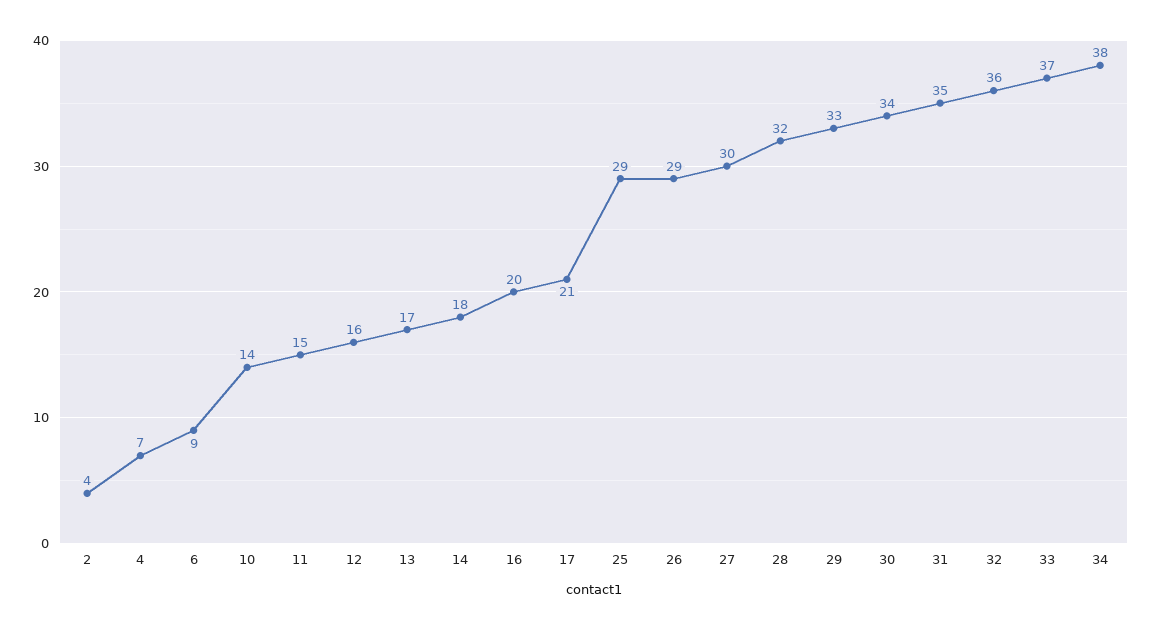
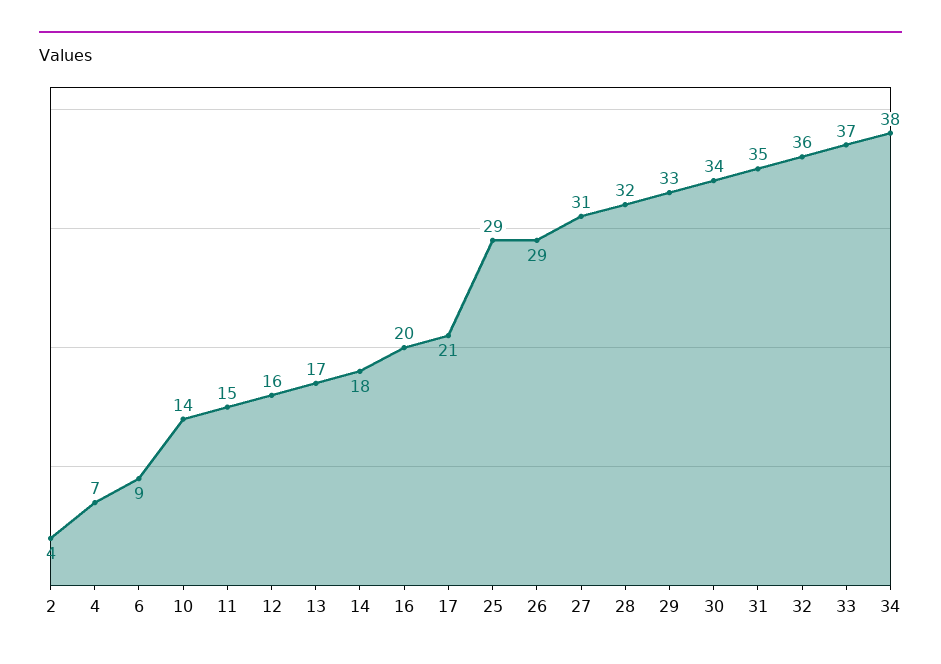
27: 30 -> 31

